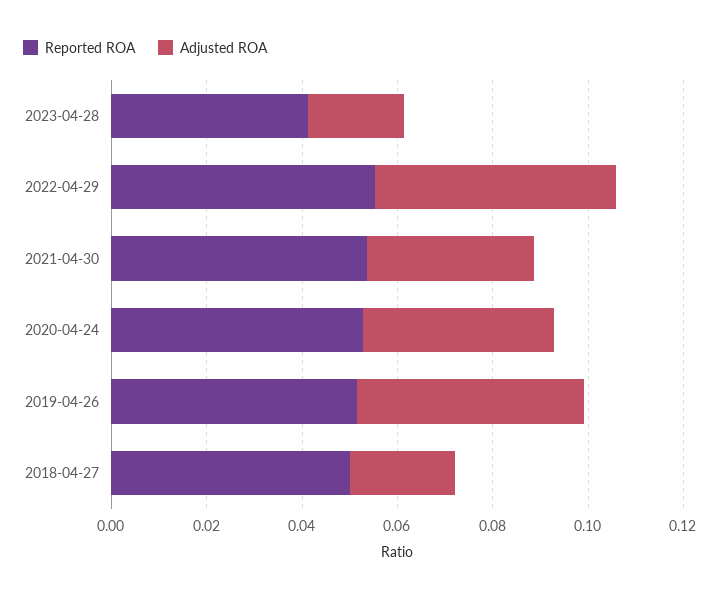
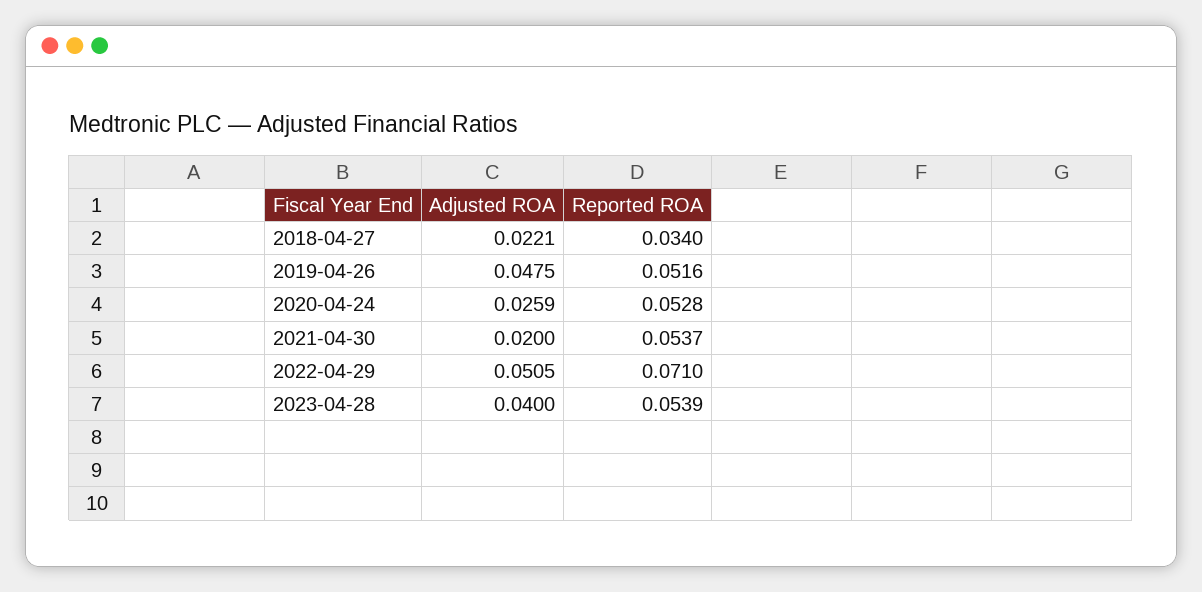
Reported ROA, 2023-04-28: 0.04 -> 0.0539
Adjusted ROA, 2023-04-28: 0.02 -> 0.04
Reported ROA, 2022-04-29: 0.055 -> 0.071
Adjusted ROA, 2021-04-30: 0.035 -> 0.02
Adjusted ROA, 2020-04-24: 0.04 -> 0.0259
Reported ROA, 2018-04-27: 0.05 -> 0.034

